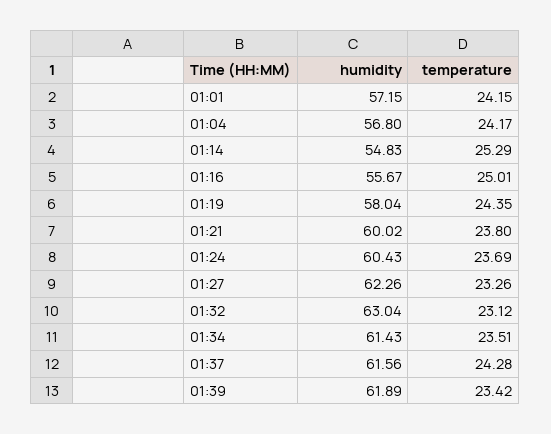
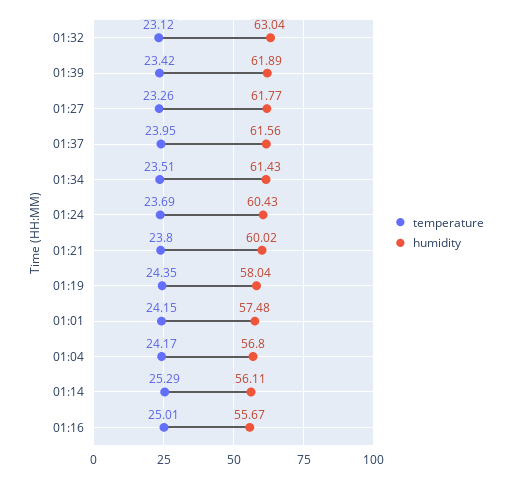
humidity, 01:01: 57.15 -> 57.48
humidity, 01:14: 54.83 -> 56.11
humidity, 01:27: 62.26 -> 61.77
temperature, 01:37: 24.28 -> 23.95

